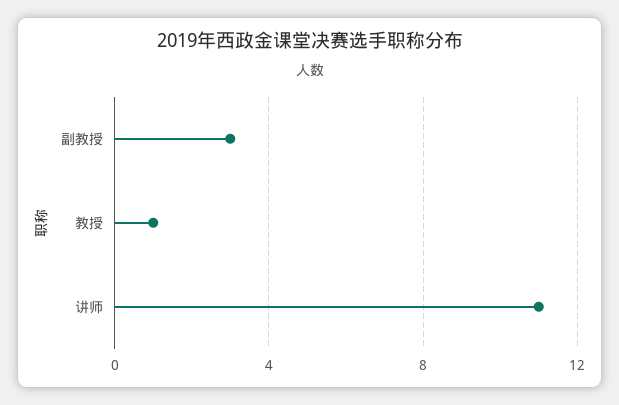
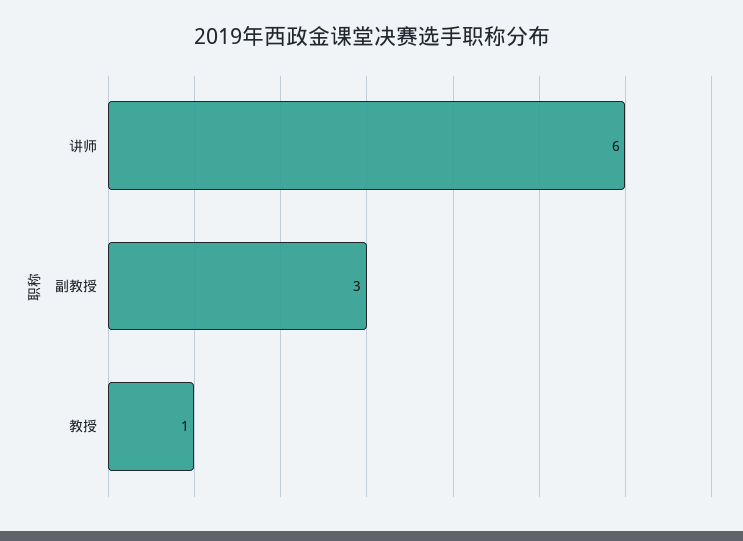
讲师: 11 -> 6

